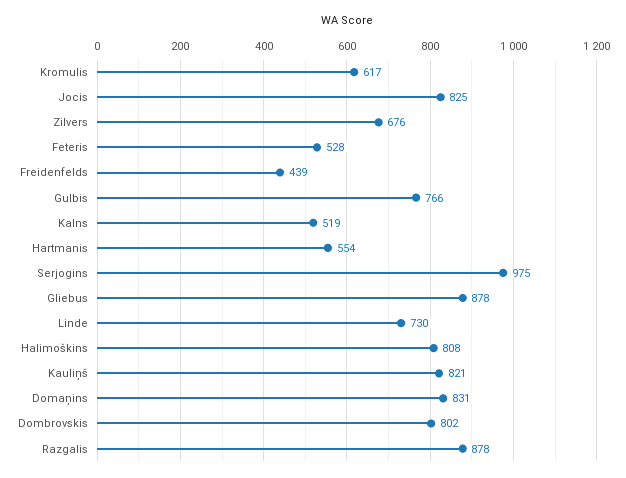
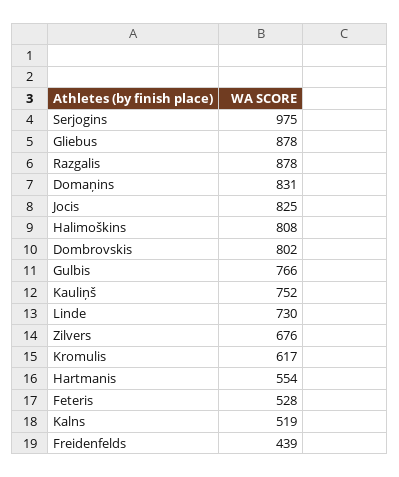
Kauliņš: 821 -> 752

